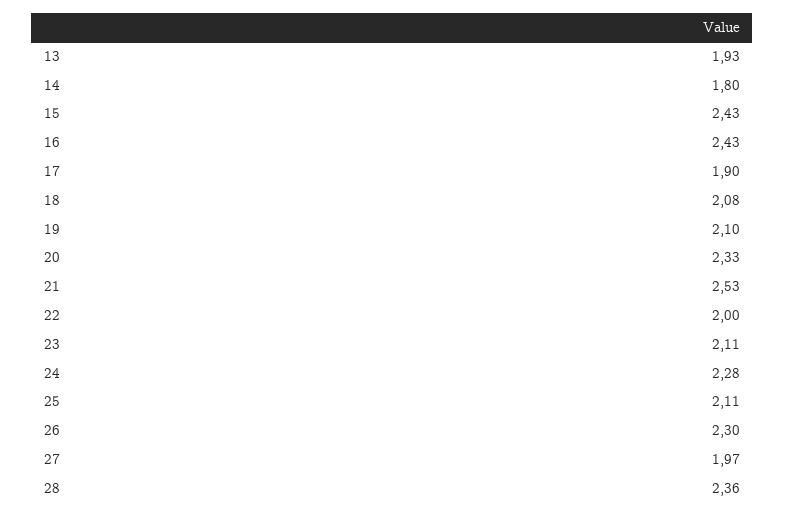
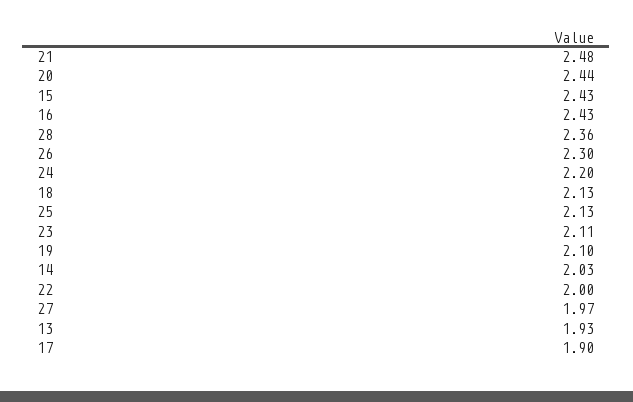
14: 1.8 -> 2.03
18: 2.08 -> 2.13
20: 2.33 -> 2.44
21: 2.53 -> 2.48
24: 2.28 -> 2.2
25: 2.11 -> 2.13

